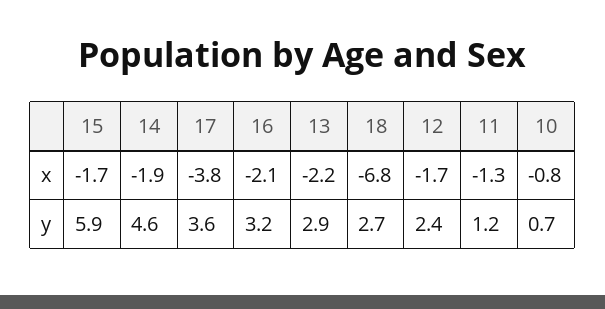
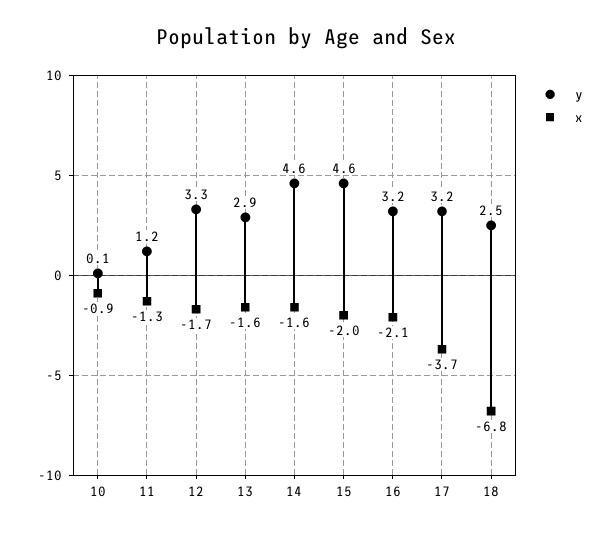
x, 15: -1.7 -> -2
x, 14: -1.9 -> -1.6
x, 17: -3.8 -> -3.7
x, 13: -2.2 -> -1.6
x, 10: -0.8 -> -0.9
y, 15: 5.9 -> 4.6
y, 17: 3.6 -> 3.2
y, 18: 2.7 -> 2.5
y, 12: 2.4 -> 3.3
y, 10: 0.7 -> 0.1

